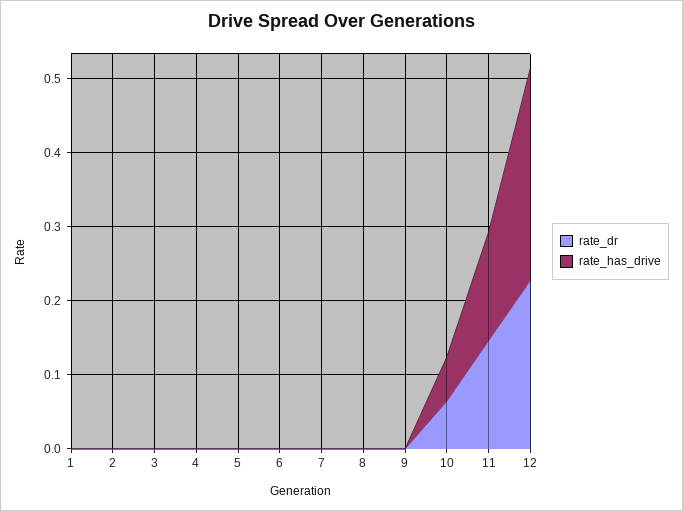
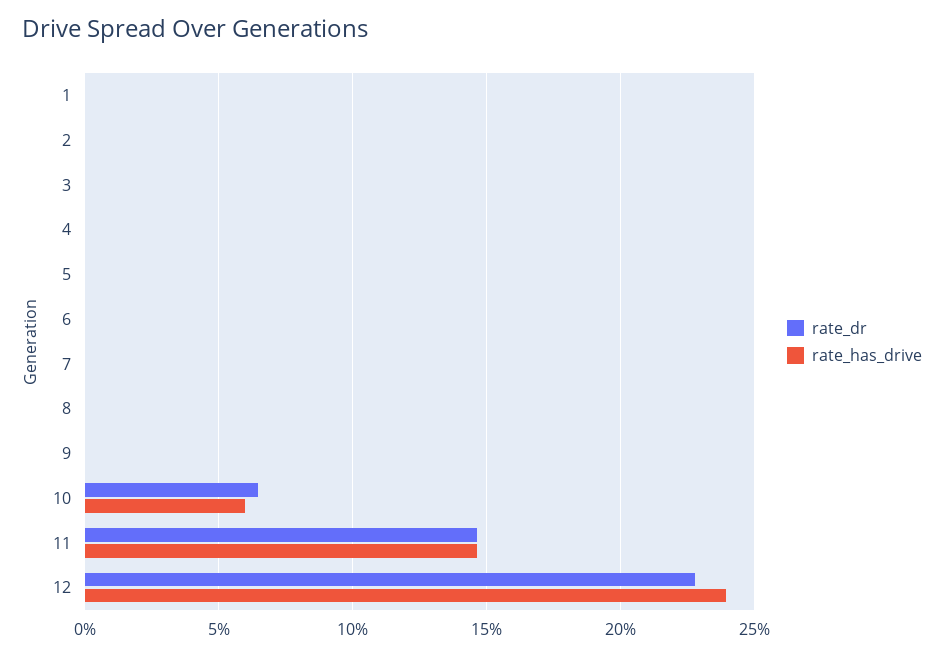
rate_has_drive, 12: 0.28 -> 0.24

